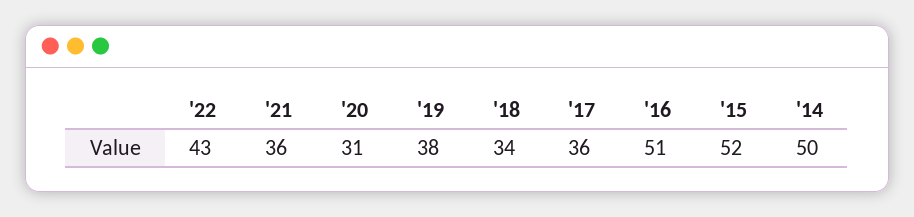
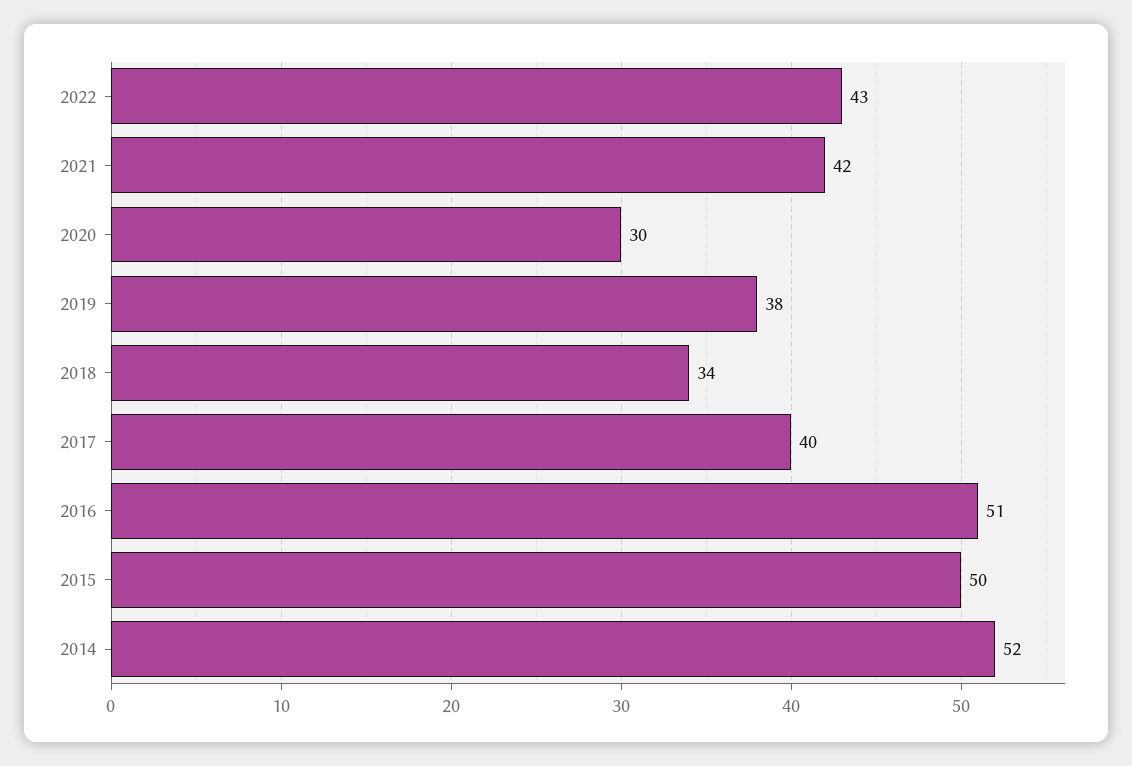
'21: 36 -> 42
'20: 31 -> 30
'17: 36 -> 40
'15: 52 -> 50
'14: 50 -> 52

